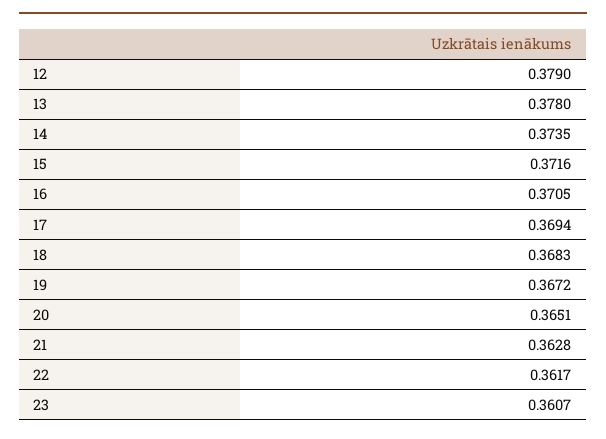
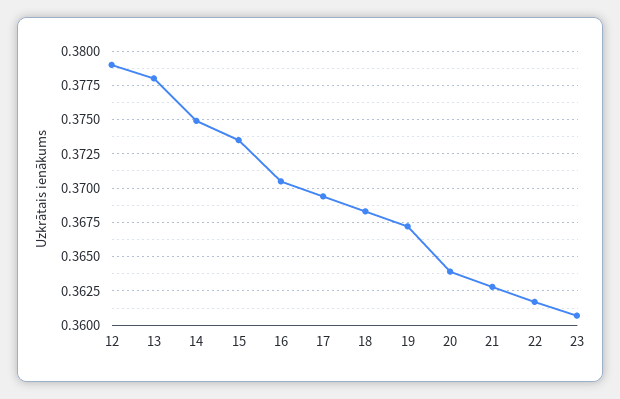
14: 0.3735 -> 0.375
15: 0.3716 -> 0.3735
20: 0.3651 -> 0.364

